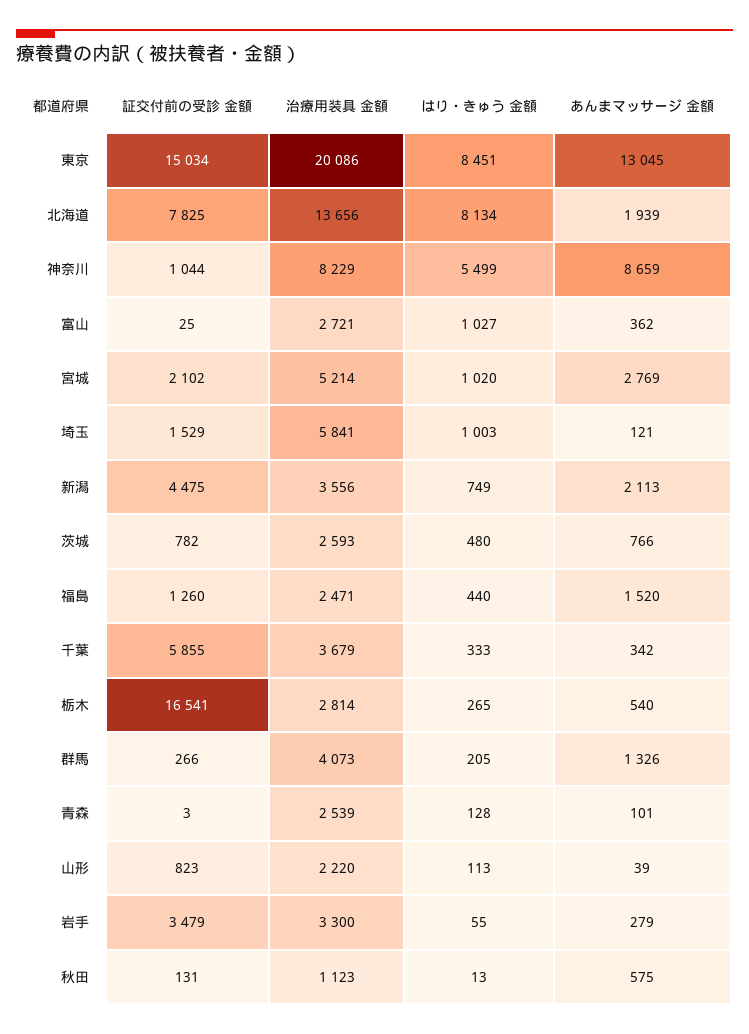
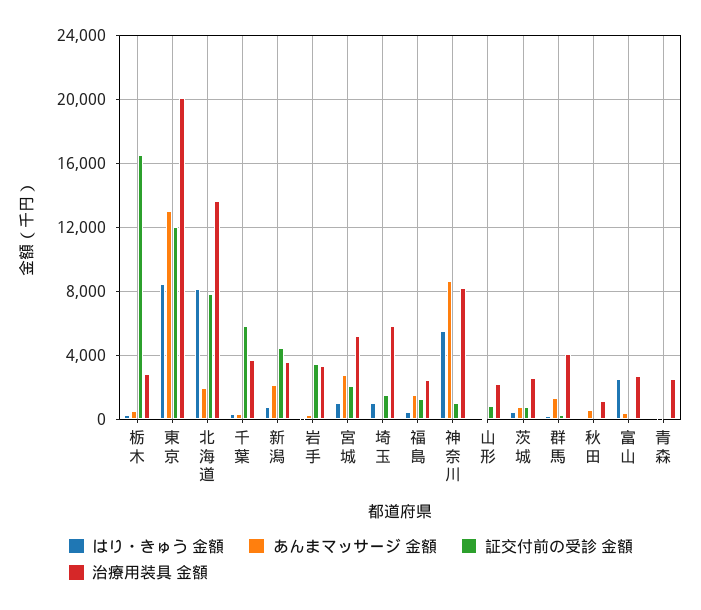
証交付前の受診 金額, 東京: 15034 -> 12000
はり・きゅう 金額, 富山: 1027 -> 2500

